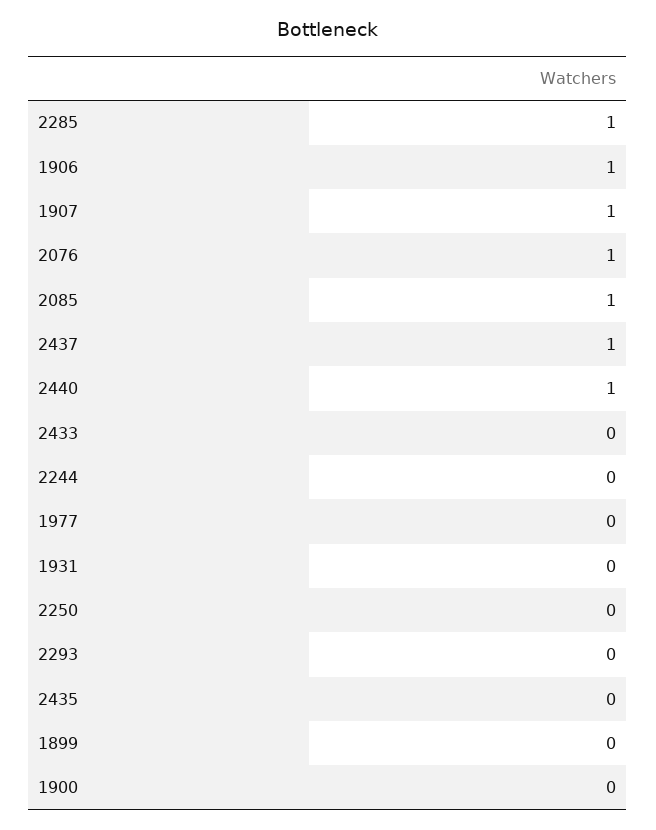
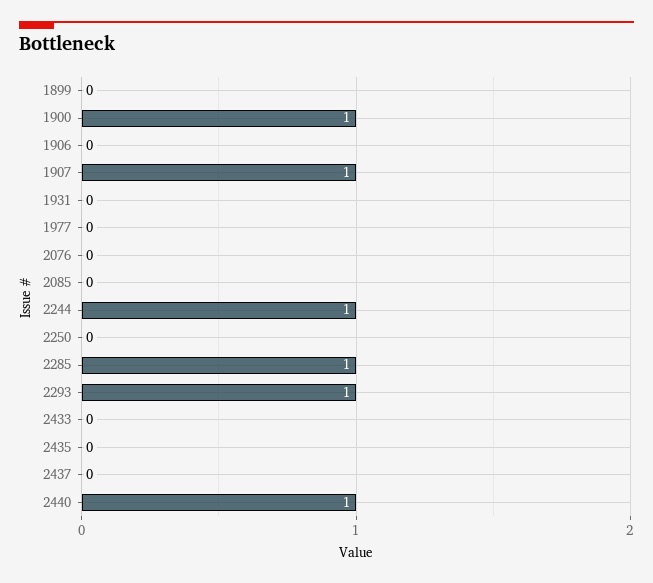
1906: 1 -> 0
2076: 1 -> 0
2085: 1 -> 0
2437: 1 -> 0
2244: 0 -> 1
2293: 0 -> 1
1900: 0 -> 1

